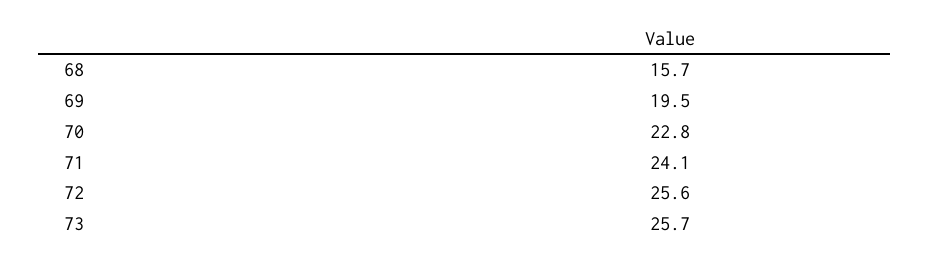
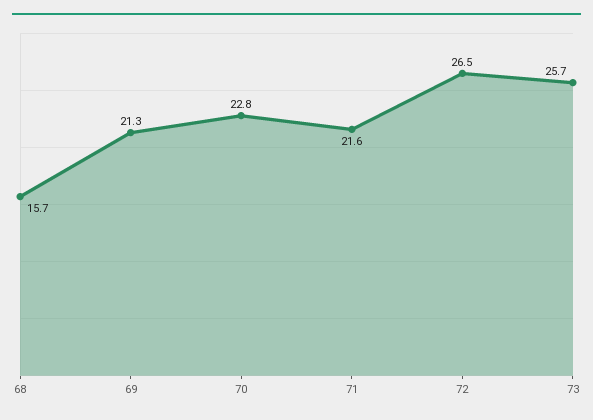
69: 19.5 -> 21.3
71: 24.1 -> 21.6
72: 25.6 -> 26.5

